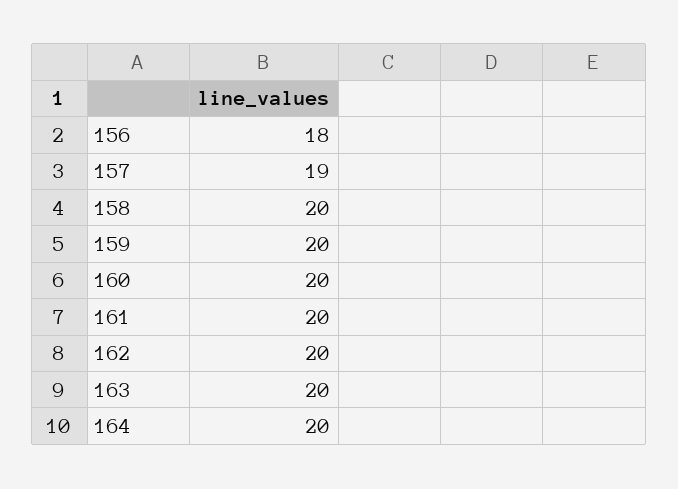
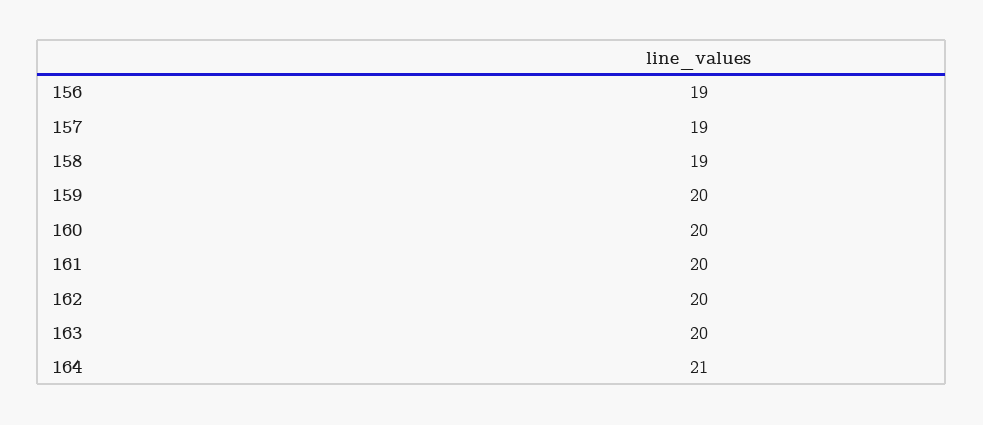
156: 18 -> 19
158: 20 -> 19
164: 20 -> 21

